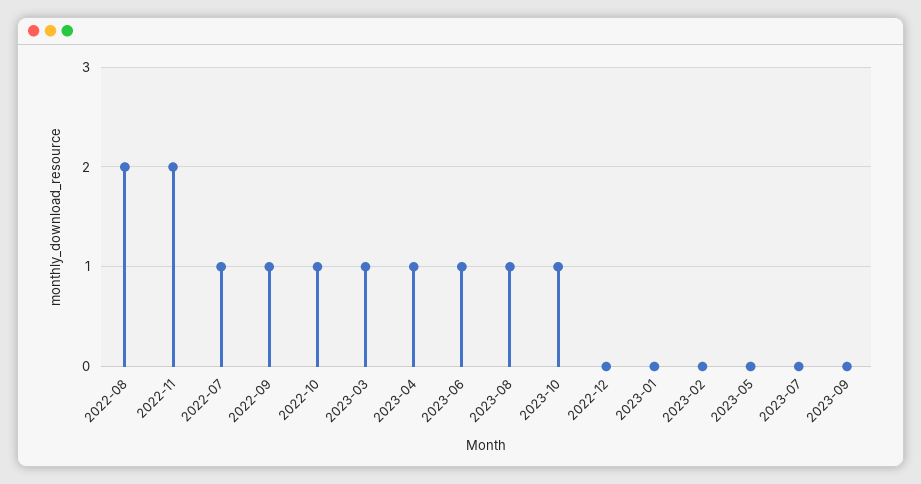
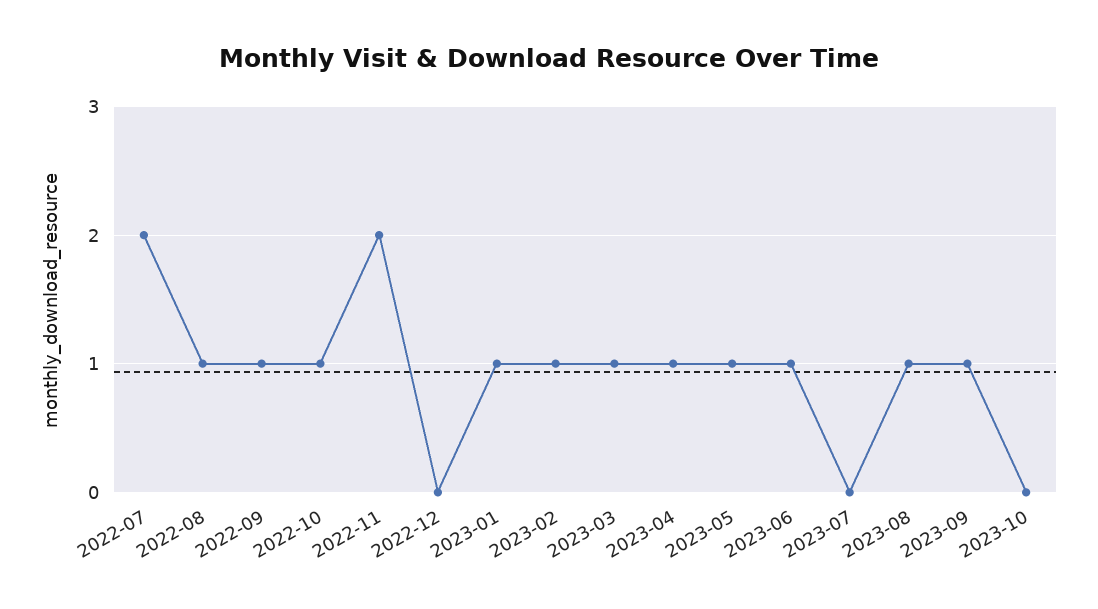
2022-08: 2 -> 1
2022-07: 1 -> 2
2023-10: 1 -> 0
2023-01: 0 -> 1
2023-02: 0 -> 1
2023-05: 0 -> 1
2023-09: 0 -> 1

